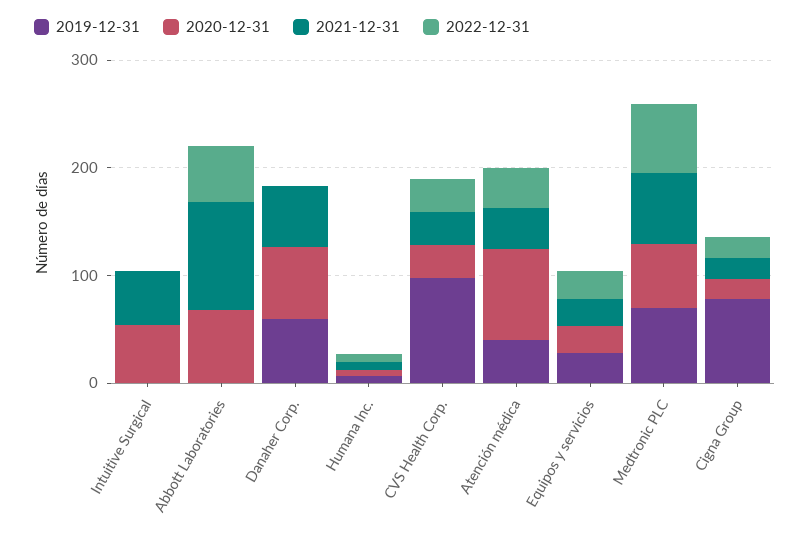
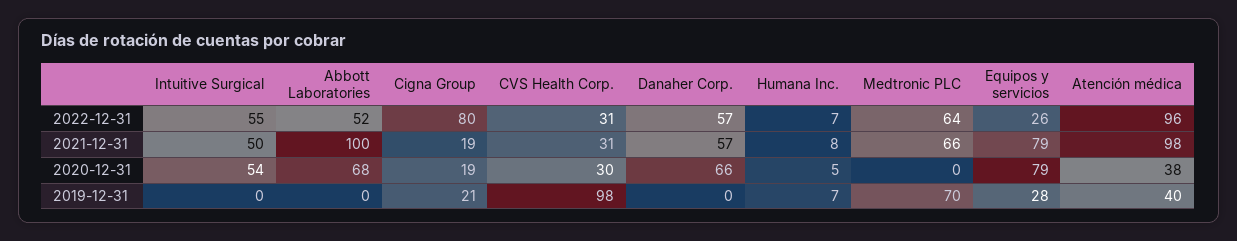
2022-12-31, Intuitive Surgical: 0 -> 55
2019-12-31, Danaher Corp.: 60 -> 0
2022-12-31, Danaher Corp.: 0 -> 57
2020-12-31, Atención médica: 80 -> 38
2021-12-31, Atención médica: 40 -> 98
2022-12-31, Atención médica: 40 -> 96
2020-12-31, Equipos y servicios: 20 -> 79
2021-12-31, Equipos y servicios: 20 -> 79
2020-12-31, Medtronic PLC: 60 -> 0
2019-12-31, Cigna Group: 80 -> 21
2022-12-31, Cigna Group: 20 -> 80

